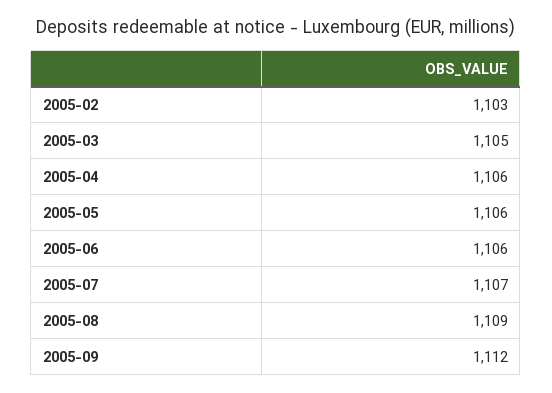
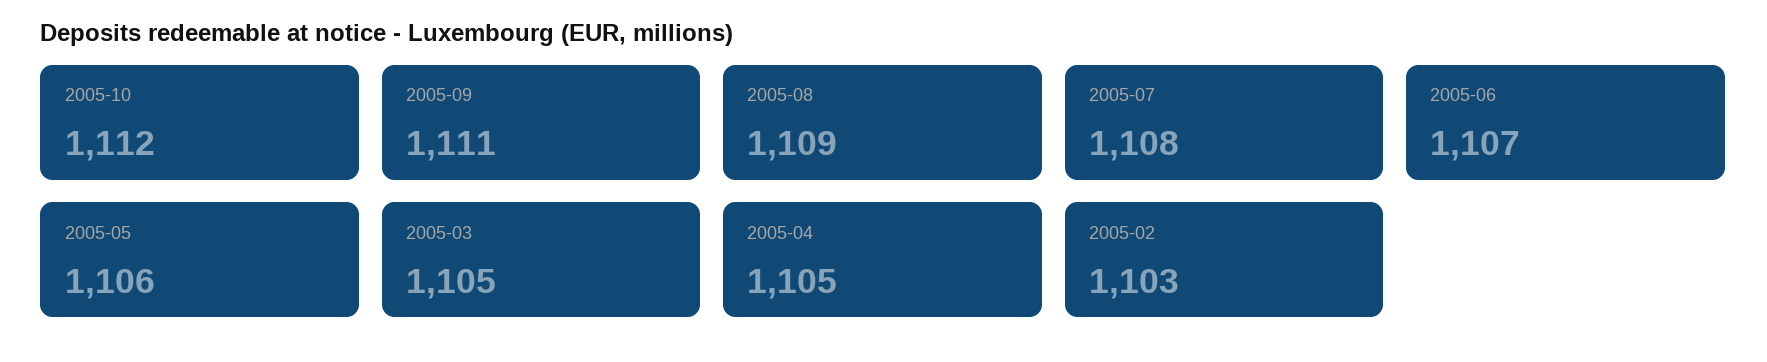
2005-04: 1106 -> 1105
2005-06: 1106 -> 1107
2005-07: 1107 -> 1108
2005-09: 1112 -> 1111
2005-10: none -> 1112

